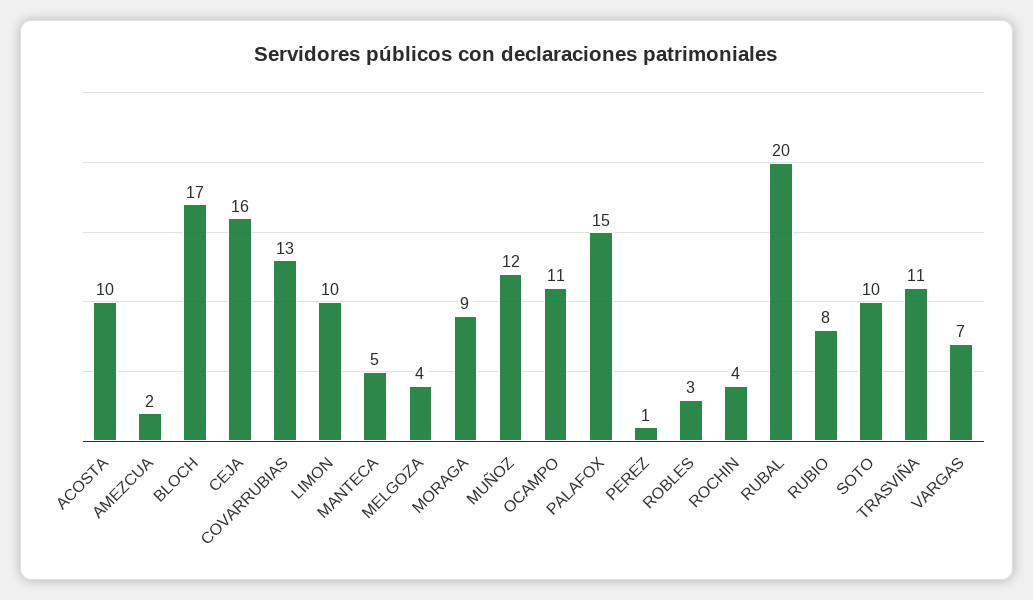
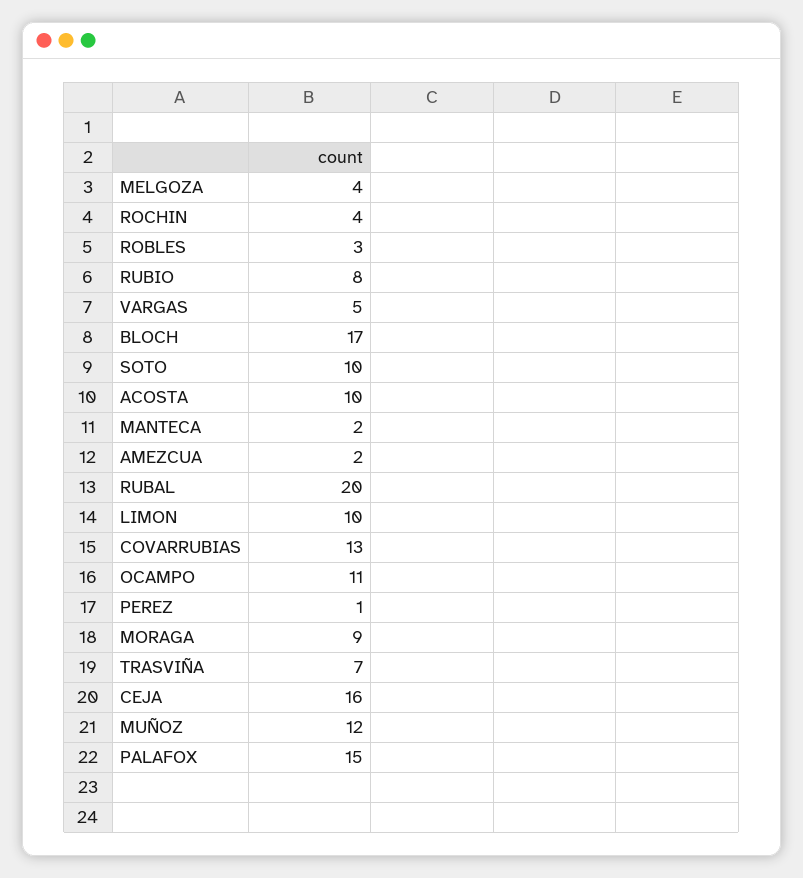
MANTECA: 5 -> 2
TRASVIÑA: 11 -> 7
VARGAS: 7 -> 5

